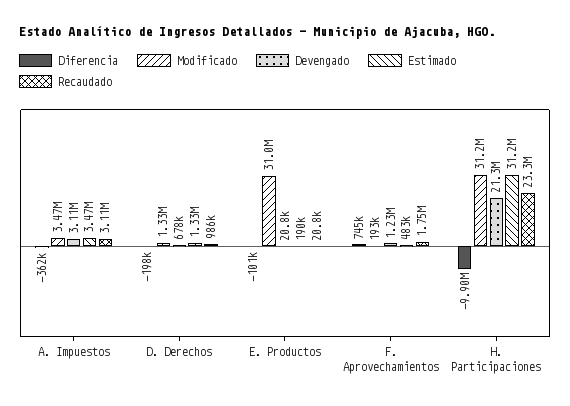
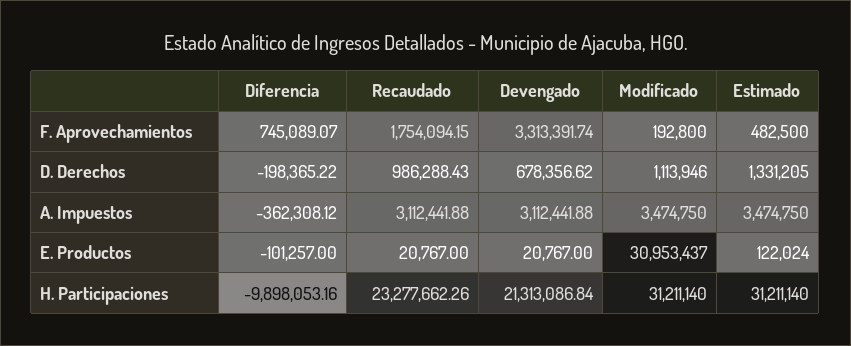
Modificado, D. Derechos: 1330000 -> 1113946
Estimado, E. Productos: 190000 -> 122024
Devengado, F. Aprovechamientos: 1230000 -> 3313391.74

